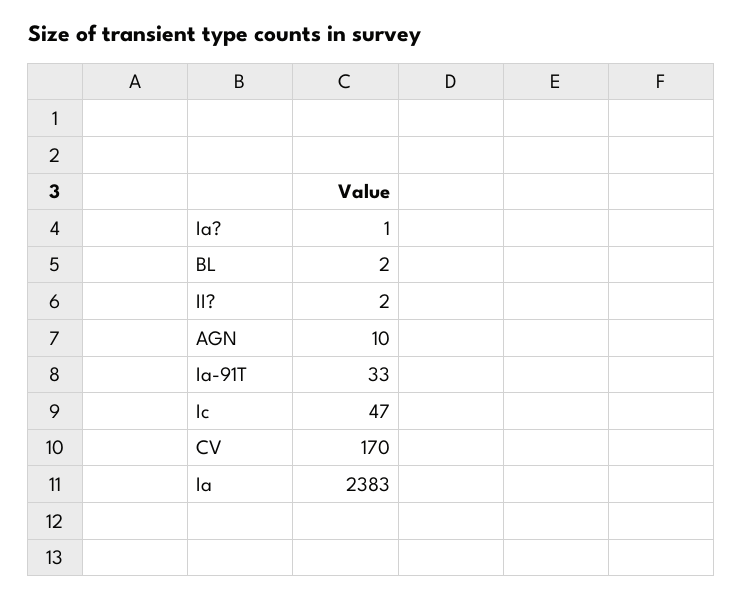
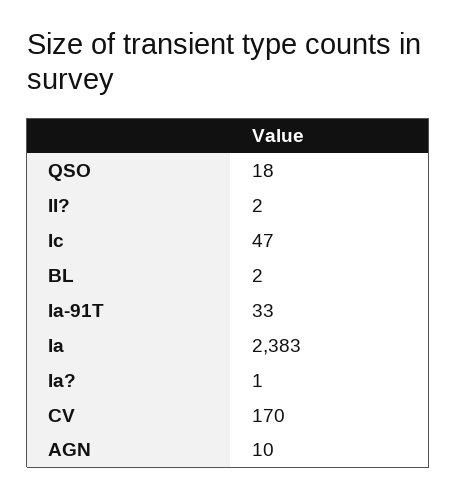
QSO: none -> 18

